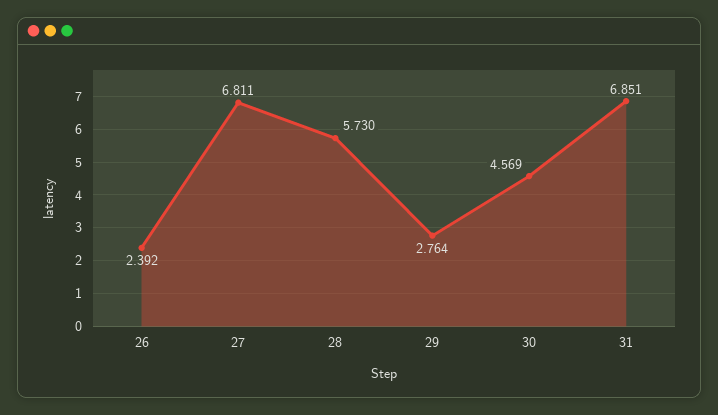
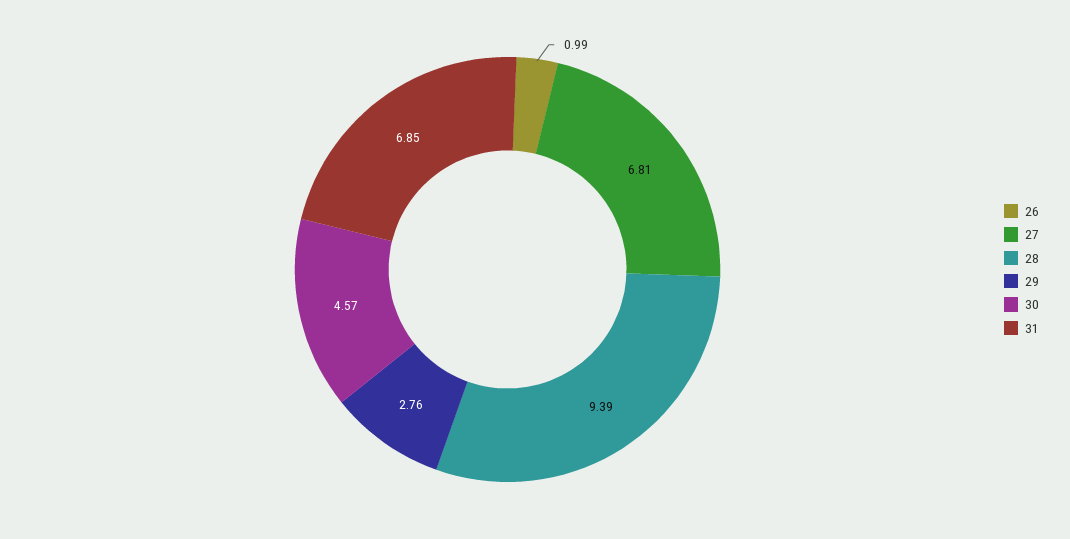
26: 2.392 -> 0.99
28: 5.73 -> 9.39

